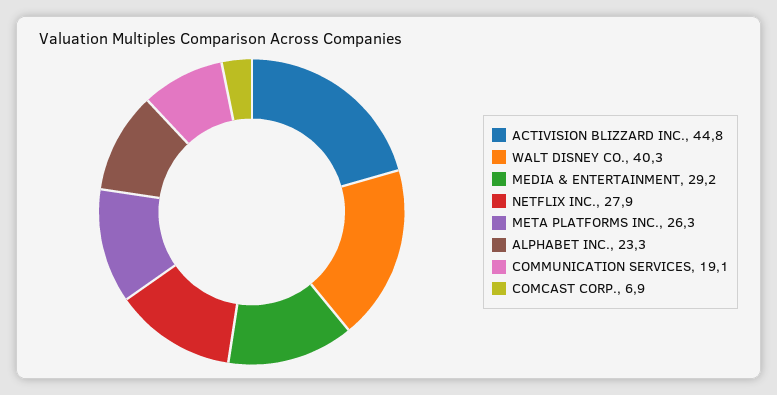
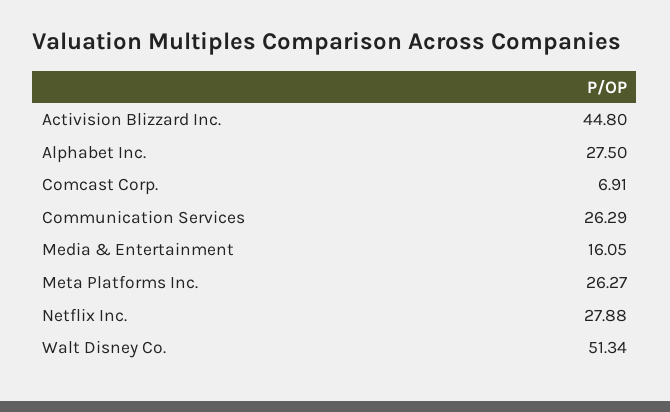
WALT DISNEY CO.: 40.3 -> 51.34
MEDIA & ENTERTAINMENT: 29.2 -> 16.05
ALPHABET INC.: 23.3 -> 27.5
COMMUNICATION SERVICES: 19.1 -> 26.29

